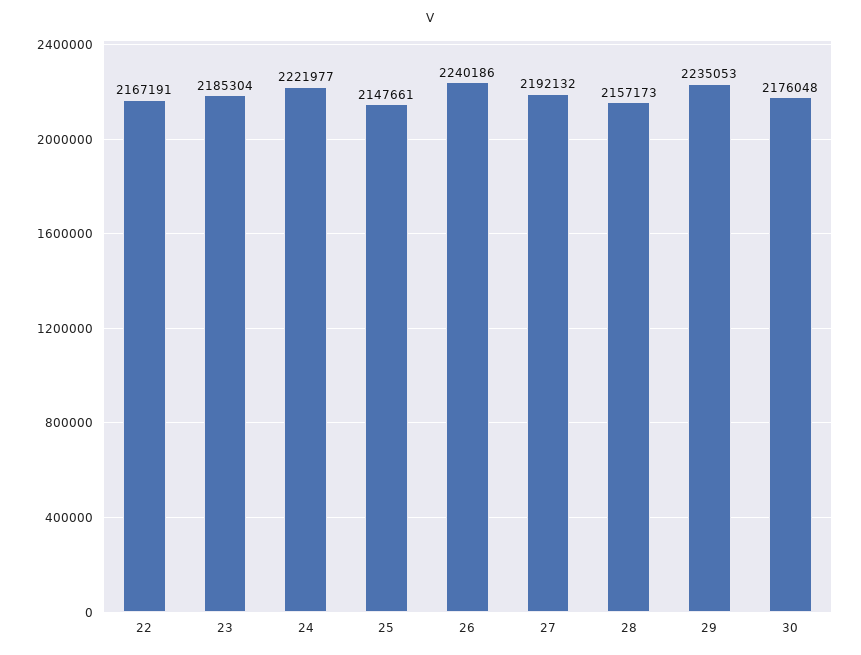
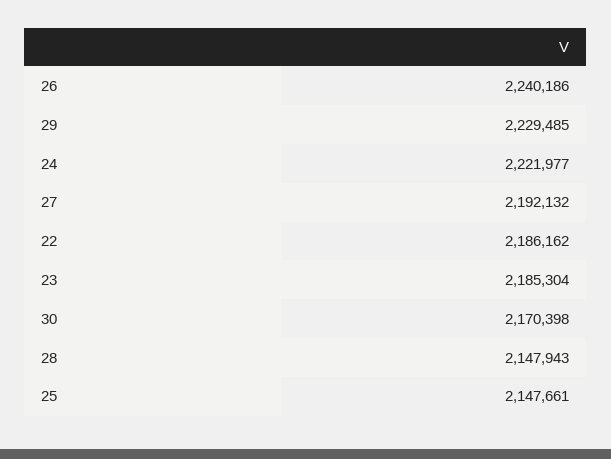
22: 2167191 -> 2186162
28: 2157173 -> 2147943
29: 2235053 -> 2229485
30: 2176048 -> 2170398

